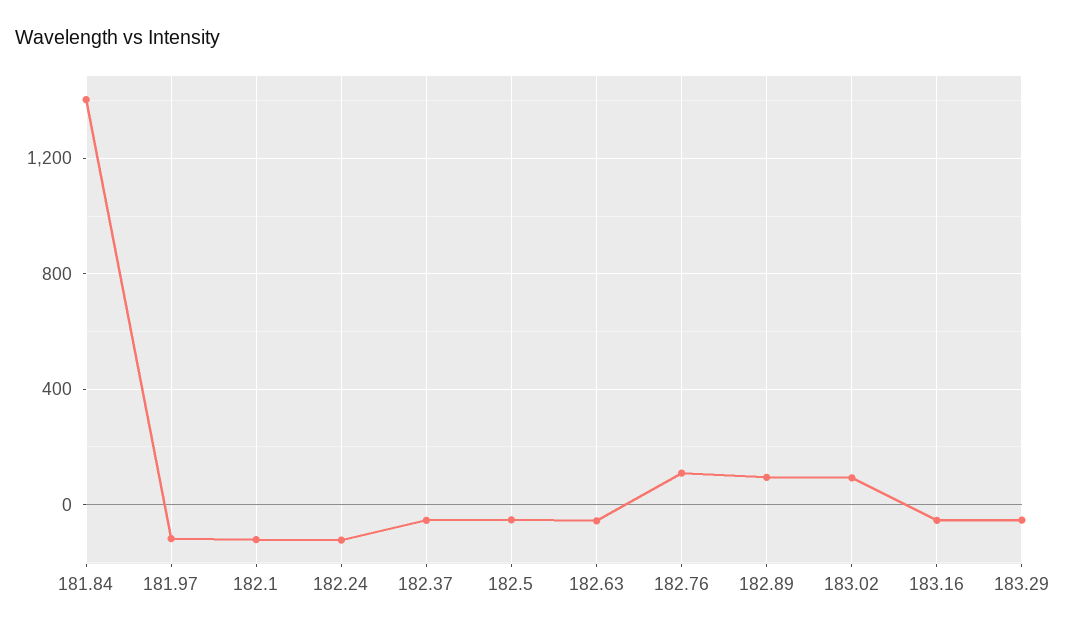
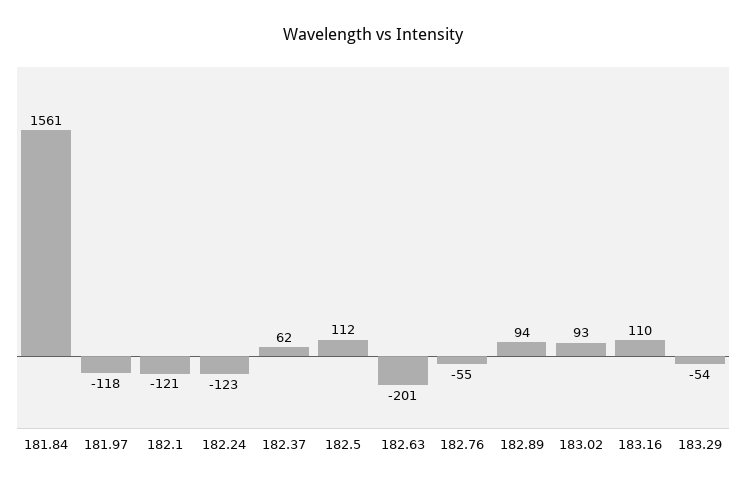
181.84: 1400 -> 1561
182.37: -50 -> 62
182.5: -50 -> 112
182.63: -50 -> -201
182.76: 100 -> -55
183.16: -50 -> 110

